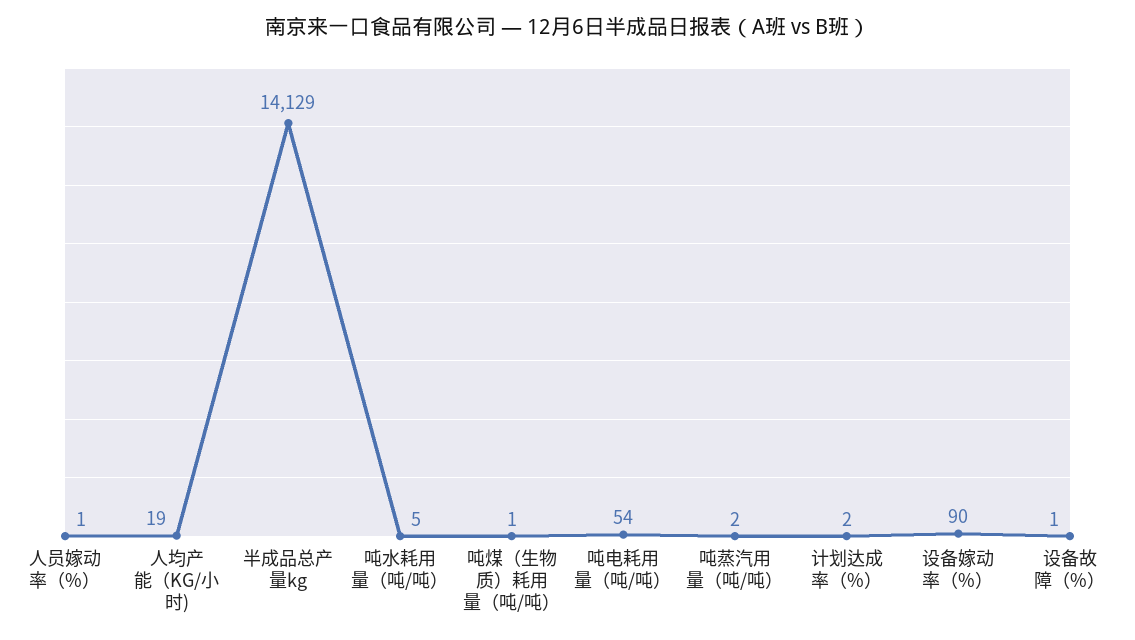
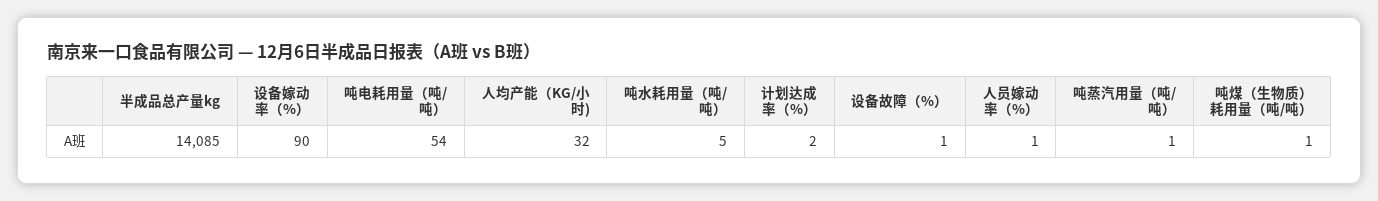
人均产能（KG/小时): 19 -> 32
半成品总产量kg: 14129 -> 14085
吨蒸汽用量（吨/吨）: 2 -> 1

